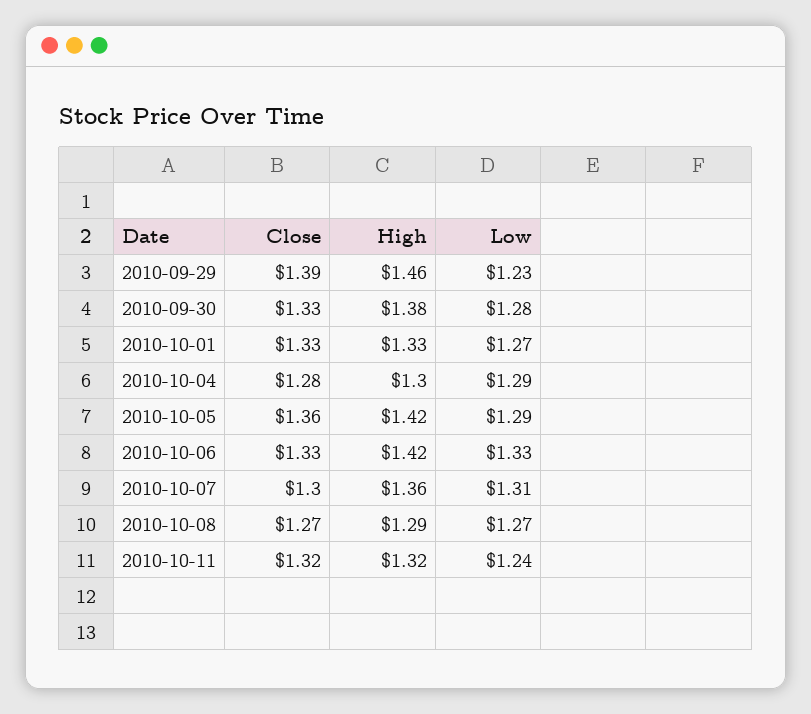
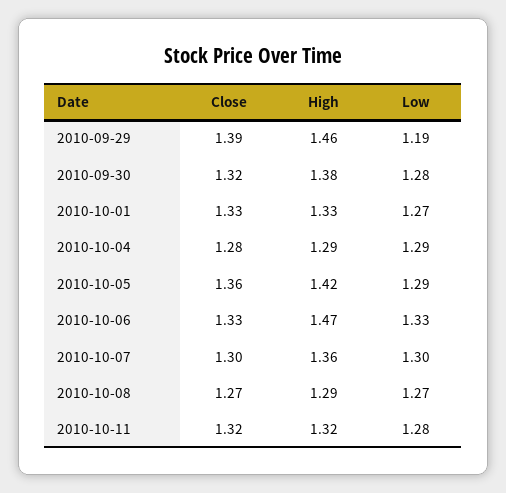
Low, 2010-09-29: 1.23 -> 1.19
Close, 2010-09-30: 1.33 -> 1.32
High, 2010-10-04: 1.3 -> 1.29
High, 2010-10-06: 1.42 -> 1.47
Low, 2010-10-07: 1.31 -> 1.3
Low, 2010-10-11: 1.24 -> 1.28

